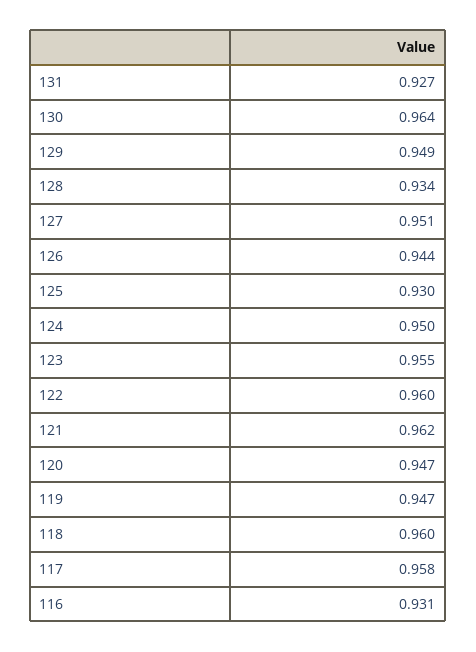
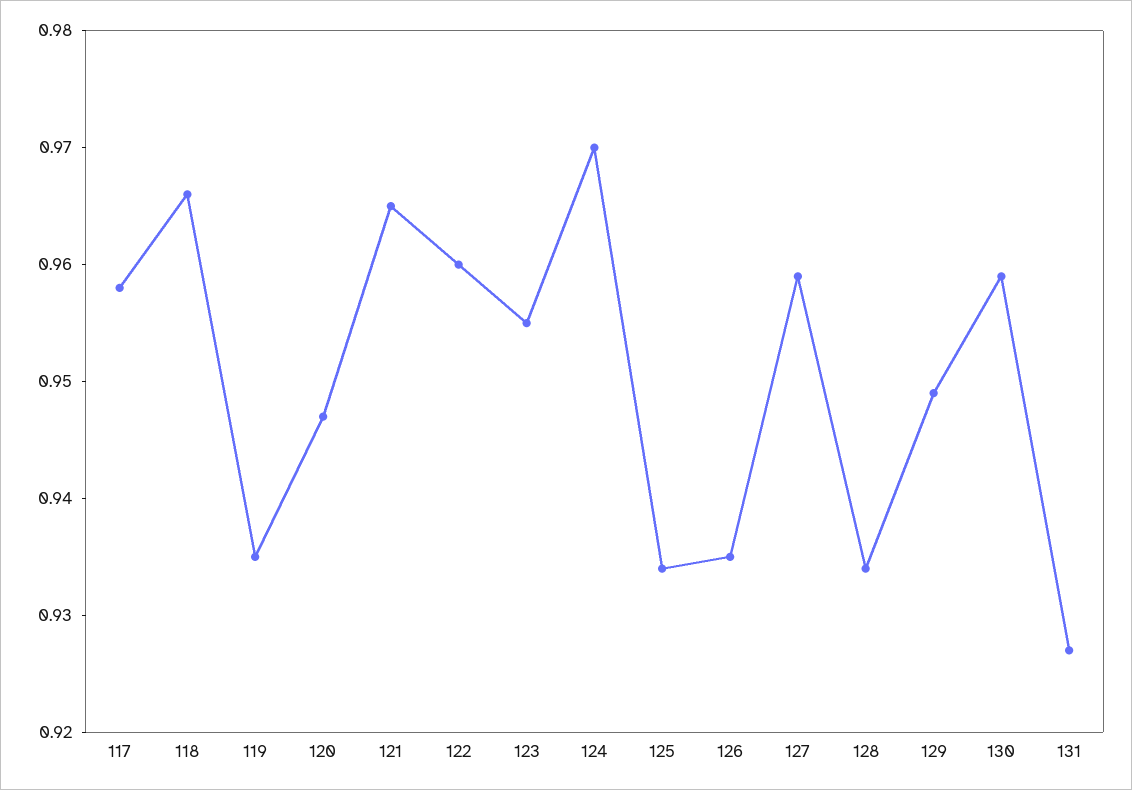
130: 0.964 -> 0.959
127: 0.951 -> 0.959
126: 0.944 -> 0.935
125: 0.93 -> 0.934
124: 0.95 -> 0.97
121: 0.962 -> 0.965
119: 0.947 -> 0.935
118: 0.96 -> 0.966
116: 0.931 -> none

